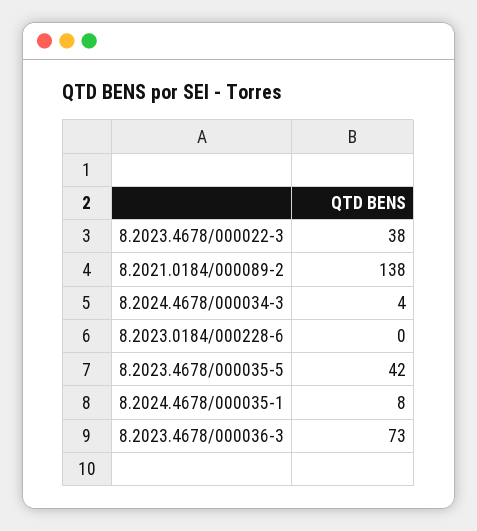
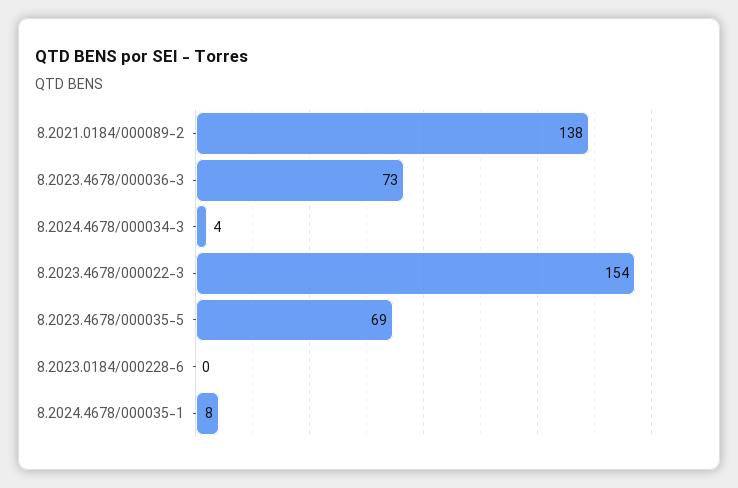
8.2023.4678/000022-3: 38 -> 154
8.2023.4678/000035-5: 42 -> 69

